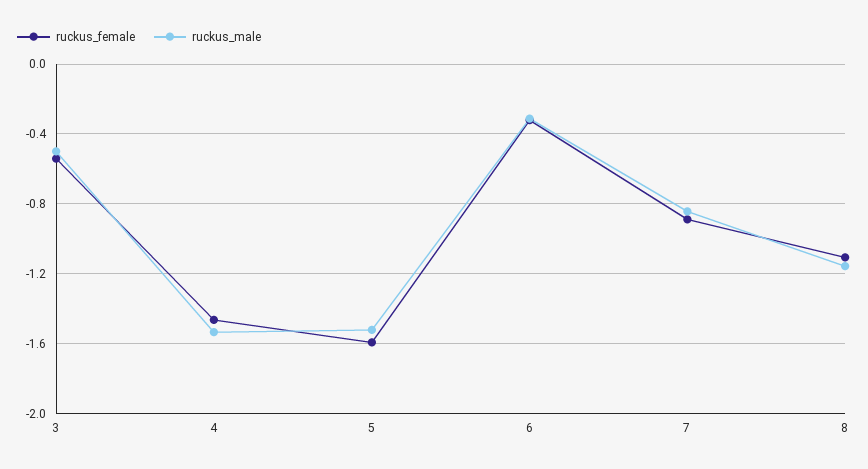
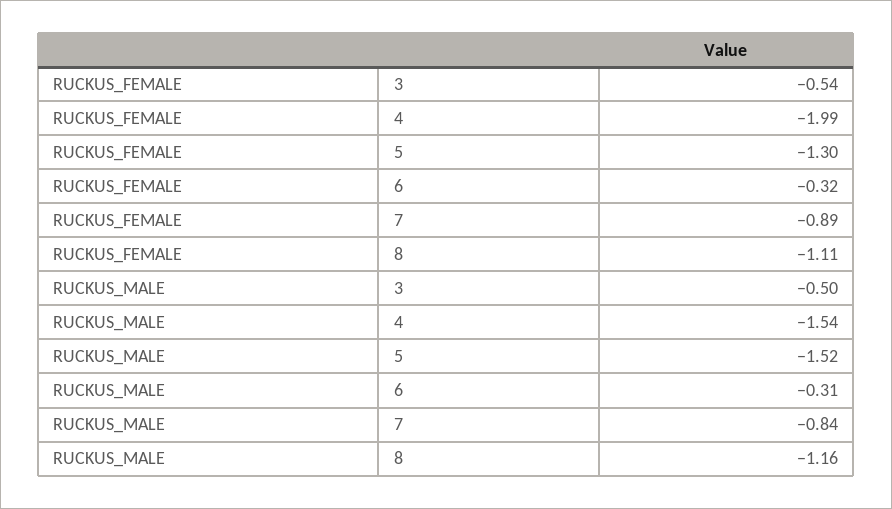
ruckus_female, 4: -1.45 -> -1.99
ruckus_female, 5: -1.6 -> -1.3

